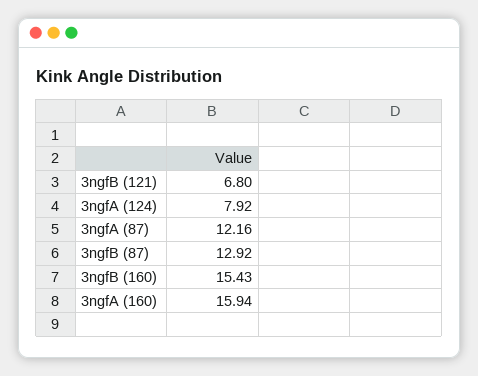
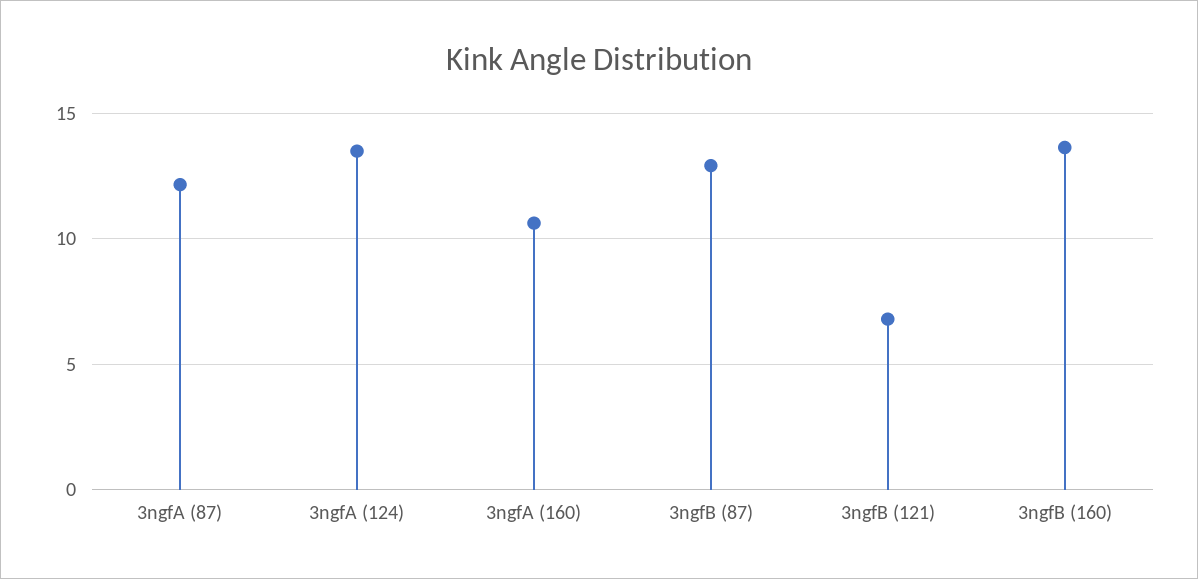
3ngfA (124): 7.92 -> 13.5
3ngfB (160): 15.43 -> 13.5
3ngfA (160): 15.94 -> 10.5

